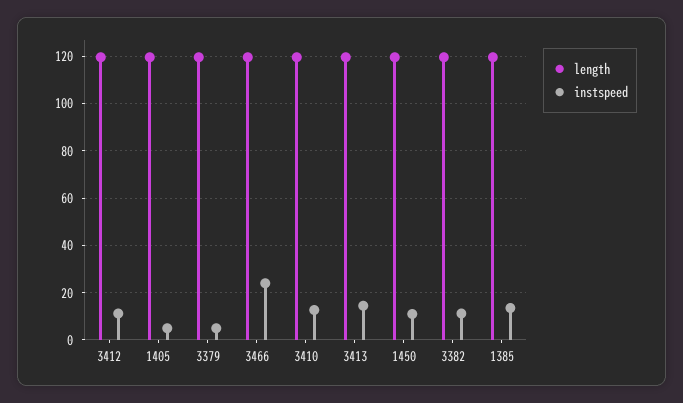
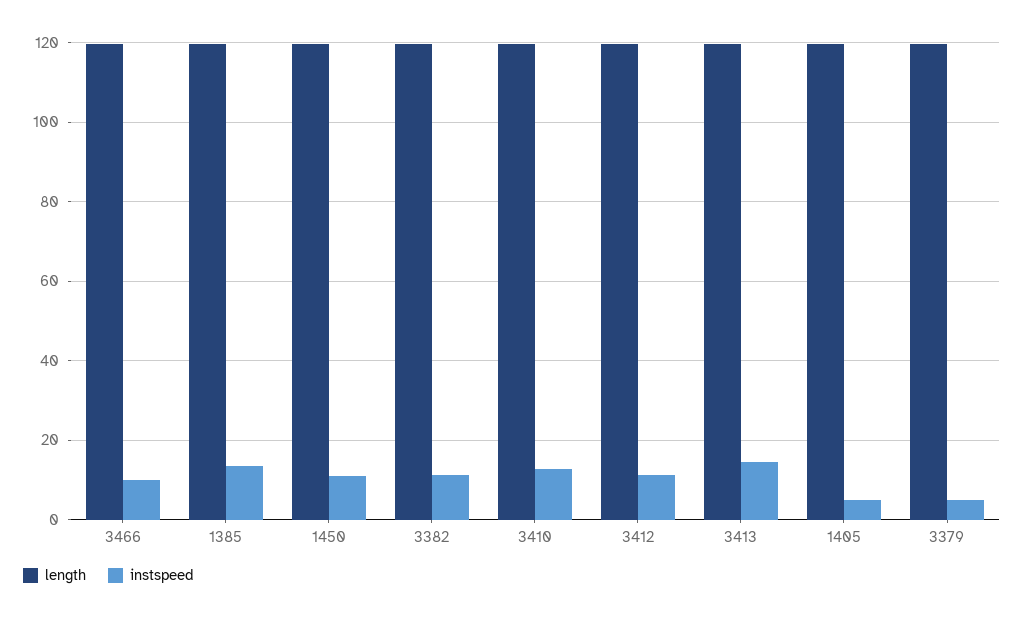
instspeed, 3466: 25 -> 10

